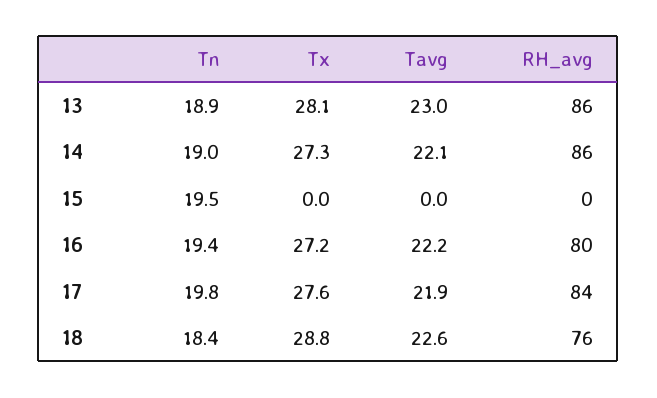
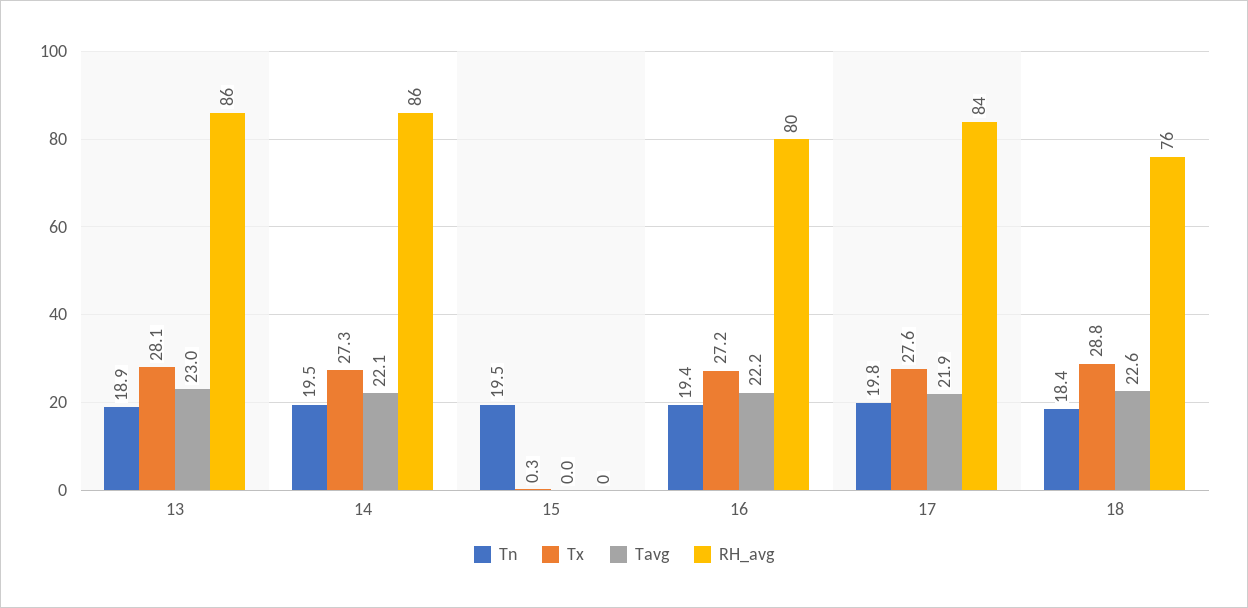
Tn, 14: 19 -> 19.5
Tx, 15: 0 -> 0.3

